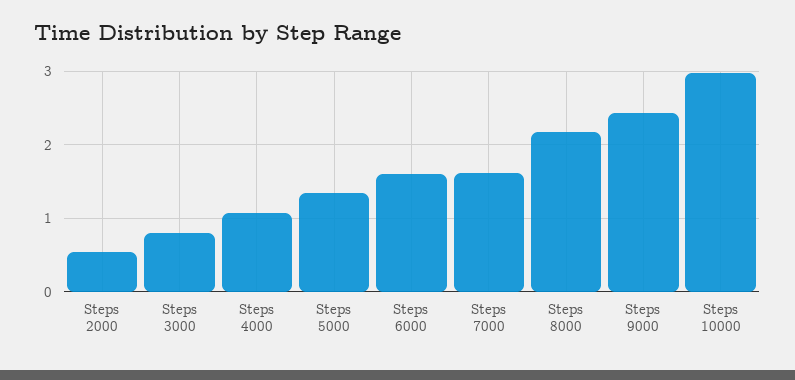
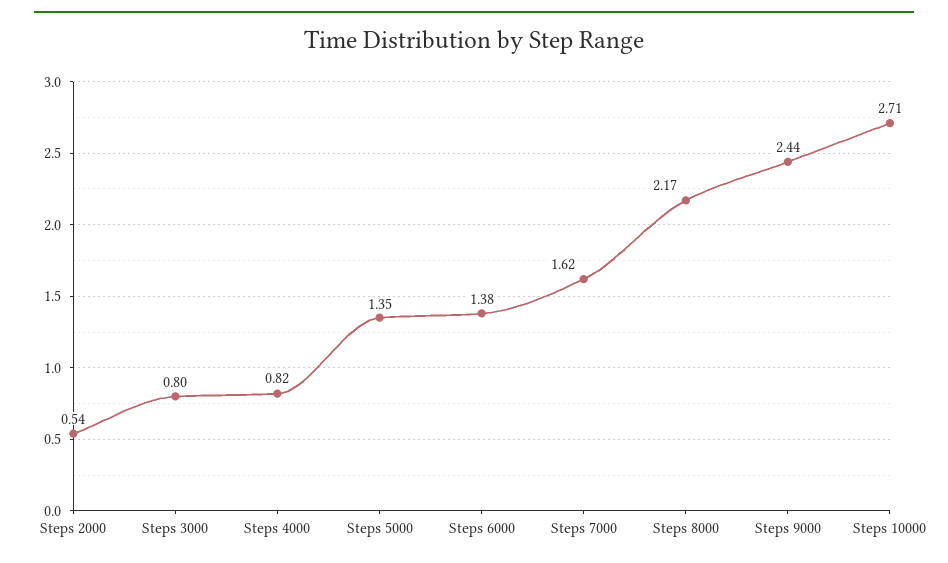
Steps 4000: 1.1 -> 0.82
Steps 6000: 1.6 -> 1.38
Steps 10000: 3 -> 2.71

